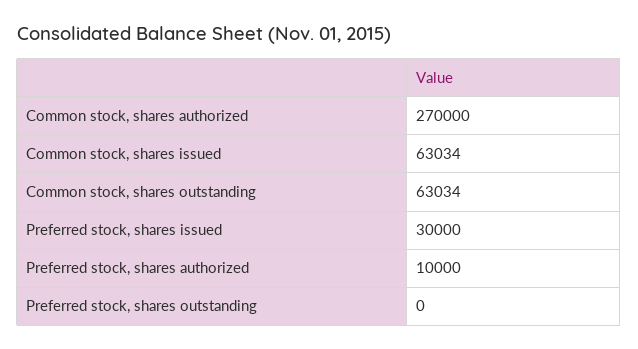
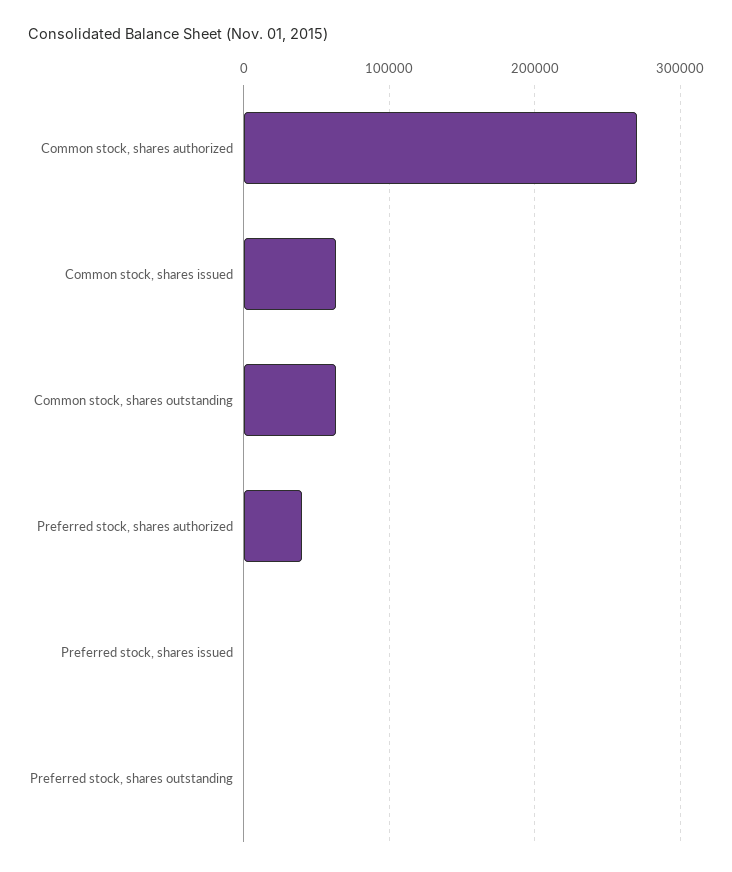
Preferred stock, shares issued: 30000 -> 0
Preferred stock, shares authorized: 10000 -> 40000

